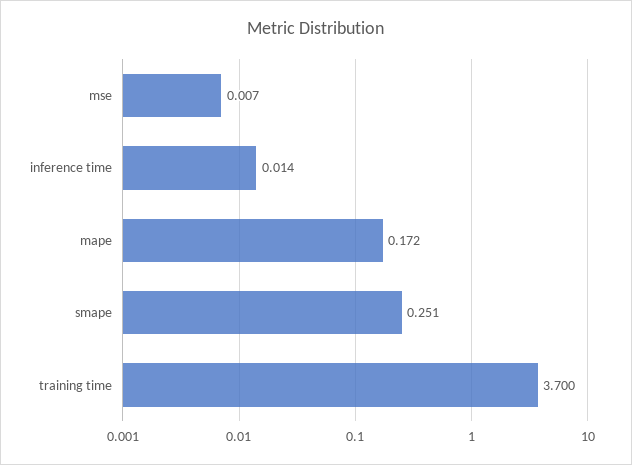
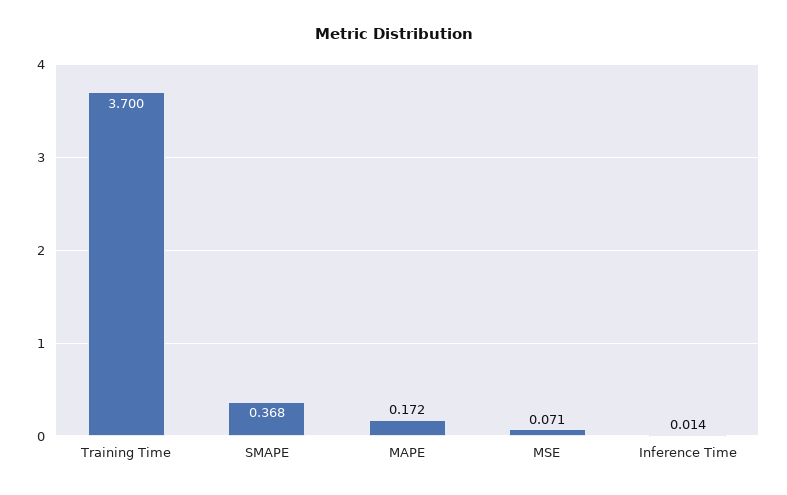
mse: 0.007 -> 0.071
smape: 0.251 -> 0.368

